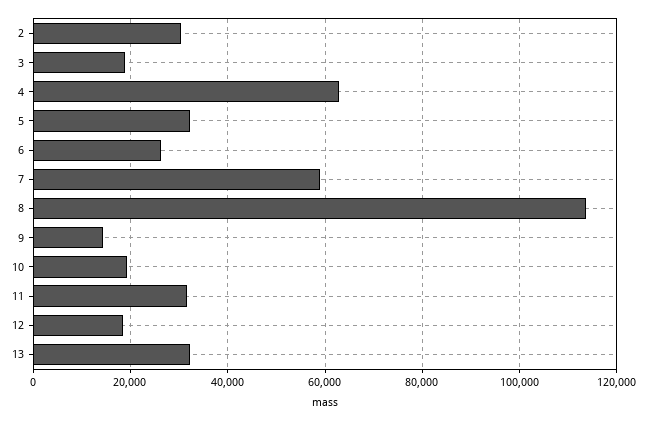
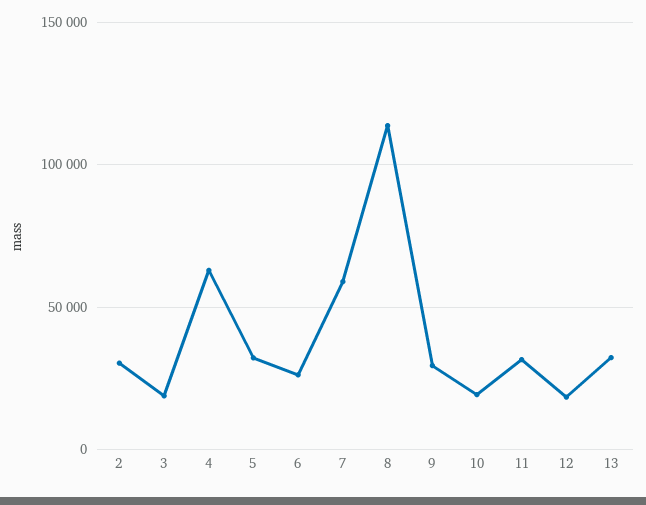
9: 14000 -> 30000

